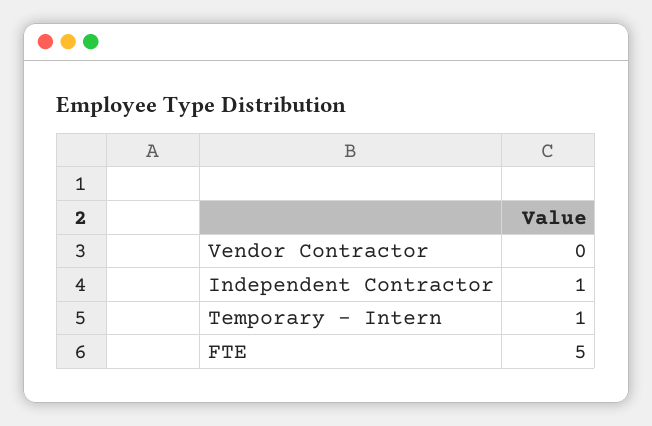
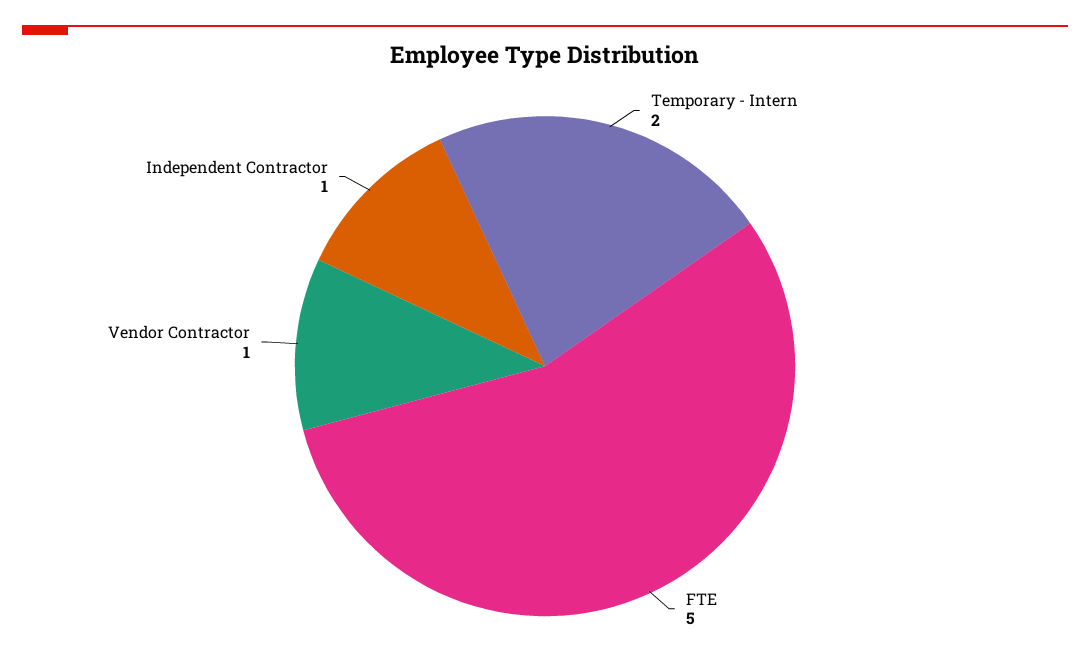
Vendor Contractor: 0 -> 1
Temporary - Intern: 1 -> 2

